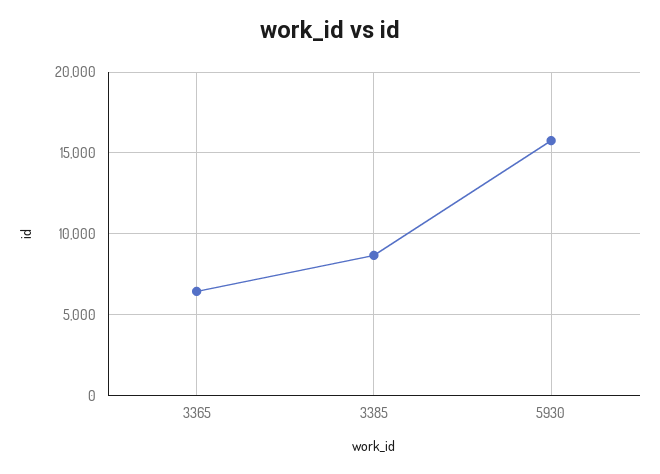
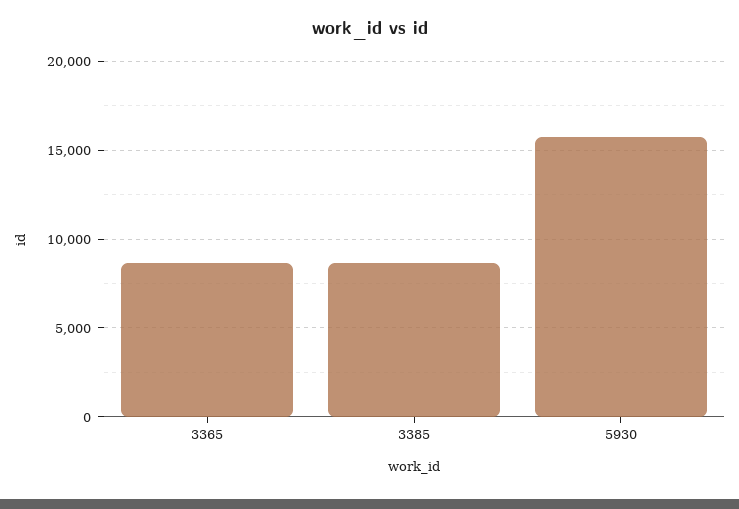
3365: 6500 -> 8500

